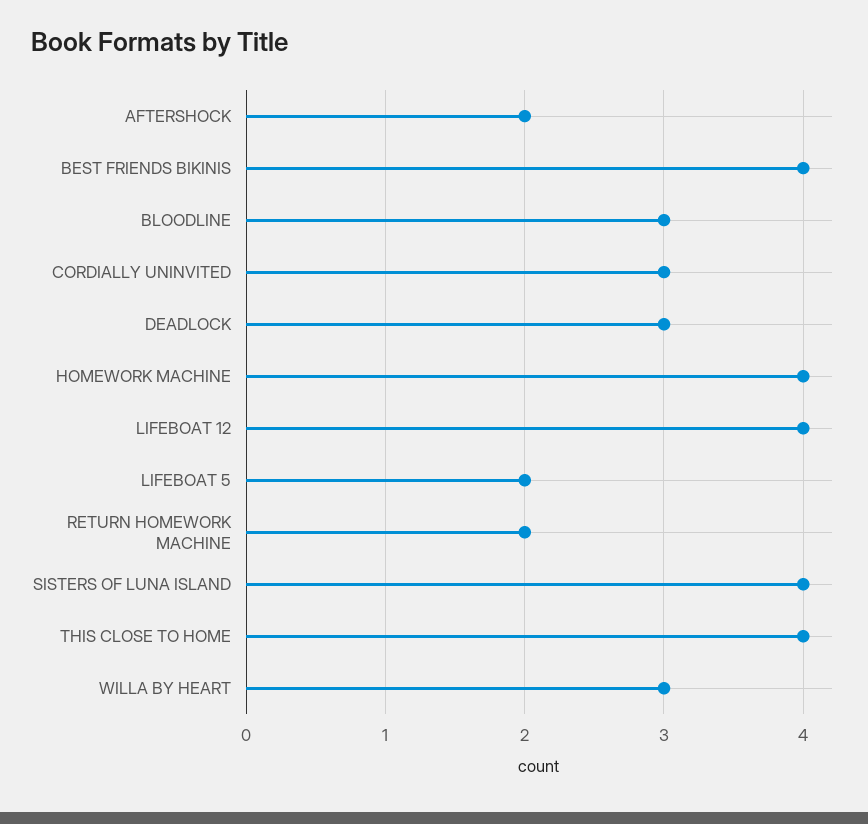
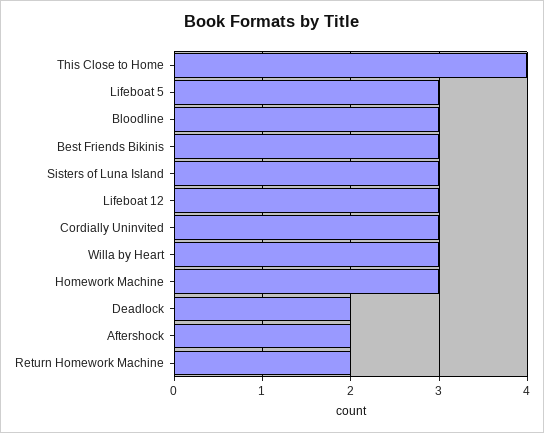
BEST FRIENDS BIKINIS: 4 -> 3
DEADLOCK: 3 -> 2
HOMEWORK MACHINE: 4 -> 3
LIFEBOAT 12: 4 -> 3
LIFEBOAT 5: 2 -> 3
SISTERS OF LUNA ISLAND: 4 -> 3

